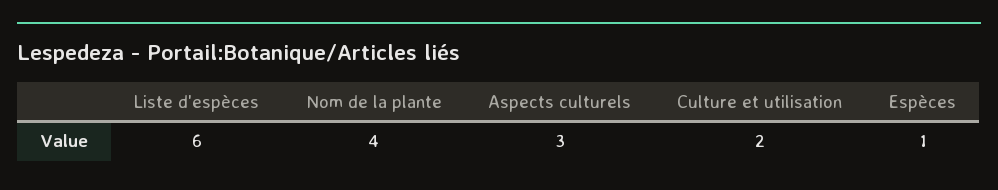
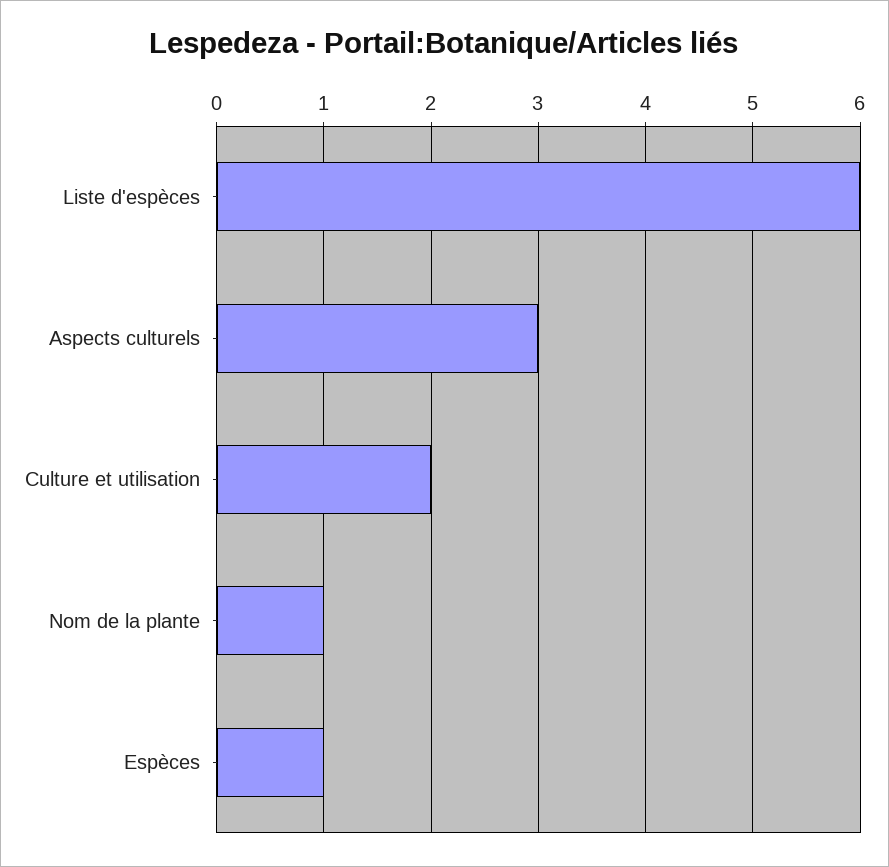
Nom de la plante: 4 -> 1

